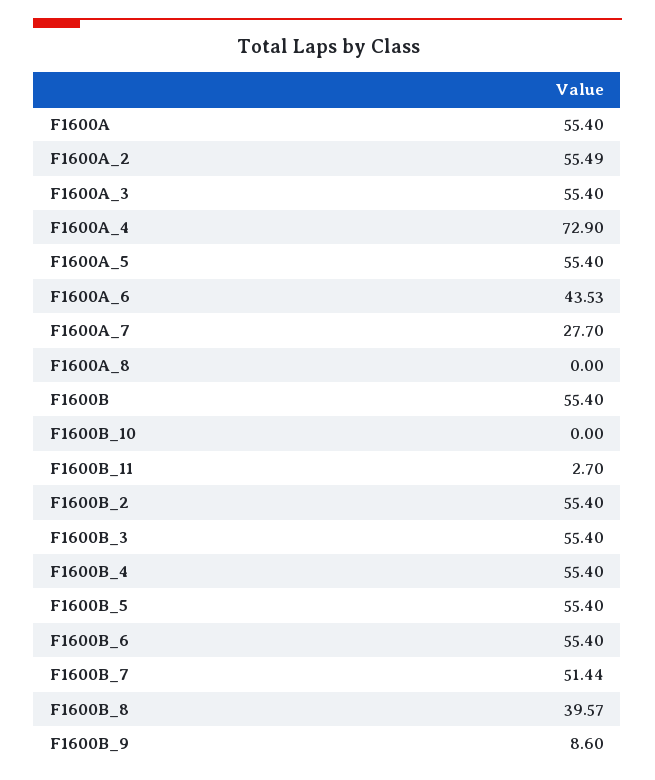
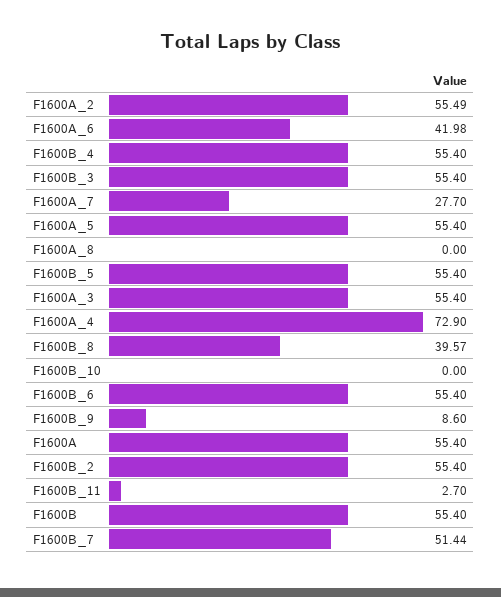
F1600A_6: 43.53 -> 41.98

